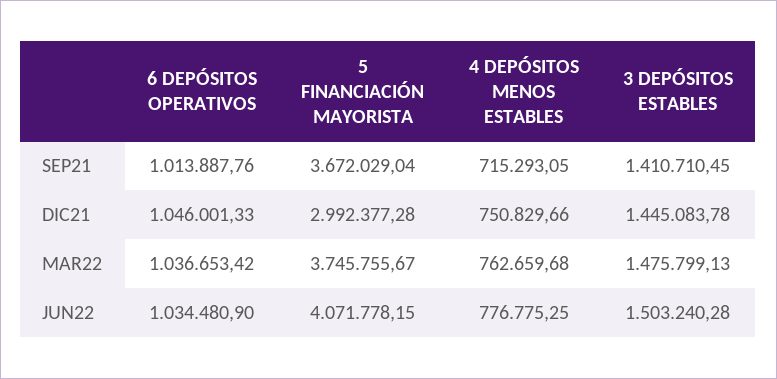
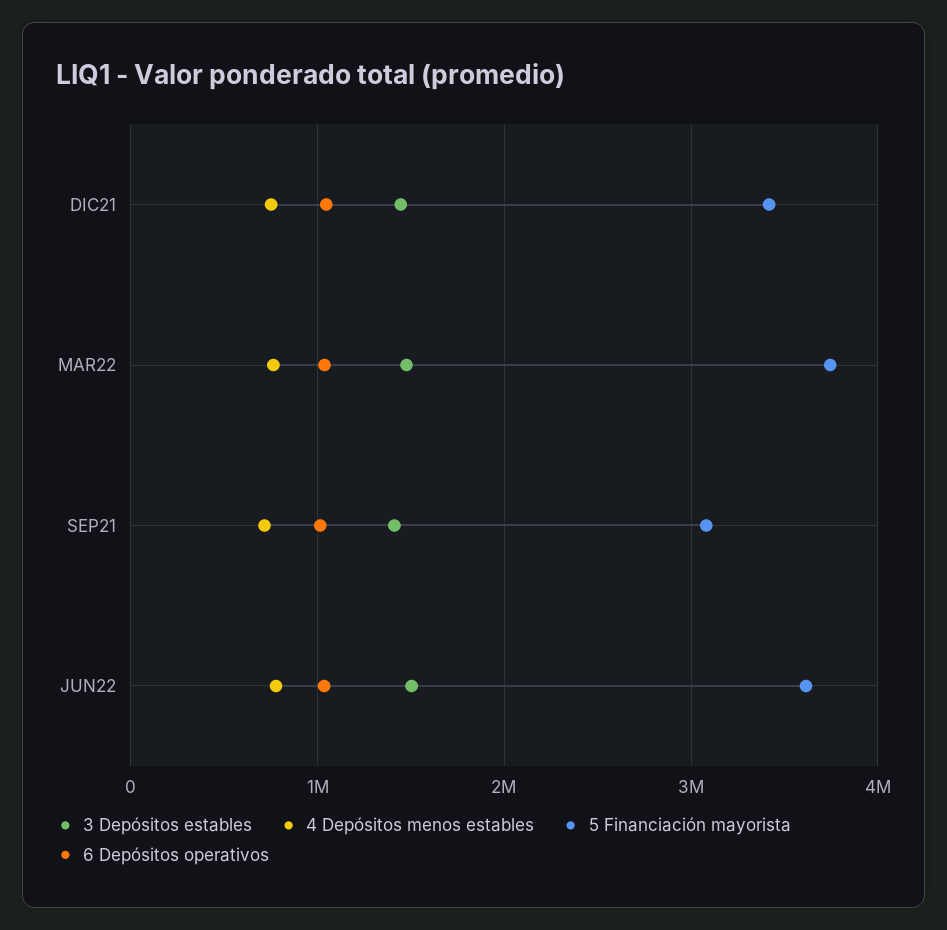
5 FINANCIACIÓN MAYORISTA, SEP21: 3672029.04 -> 3100000
5 FINANCIACIÓN MAYORISTA, DIC21: 2992377.28 -> 3400000
5 FINANCIACIÓN MAYORISTA, JUN22: 4071778.15 -> 3600000

